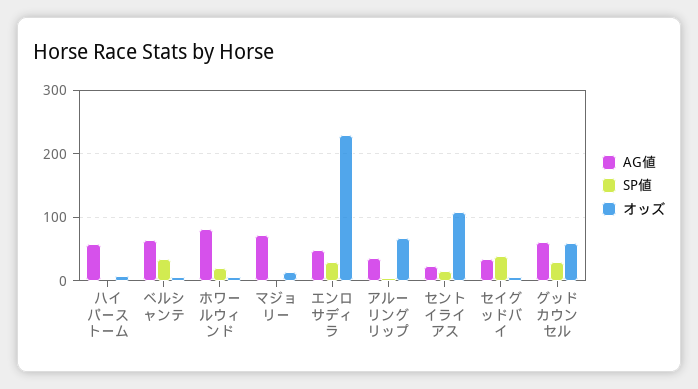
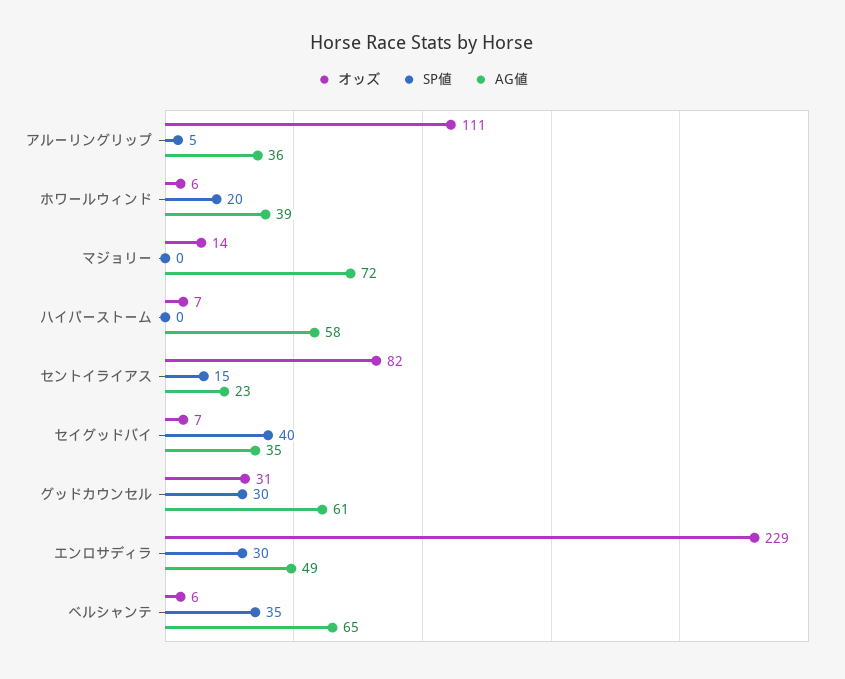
AG値, ホワールウィンド: 80 -> 39
オッズ, アルーリングリップ: 70 -> 111
オッズ, セントイライアス: 110 -> 82
オッズ, グッドカウンセル: 60 -> 31

